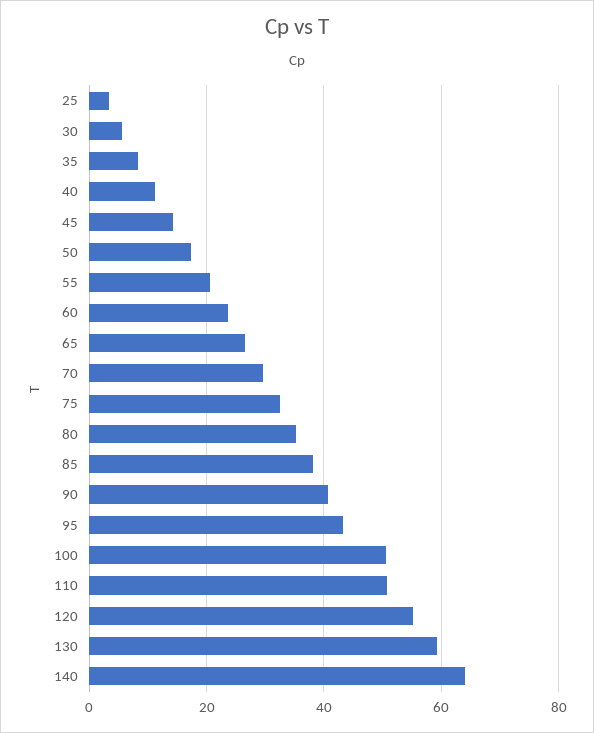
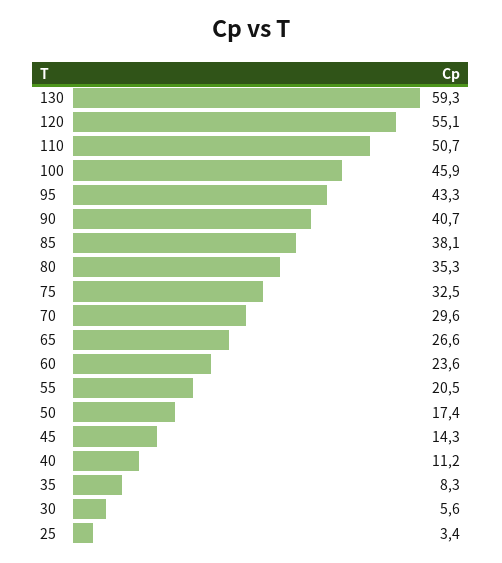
100: 50 -> 45.9
140: 64 -> none

